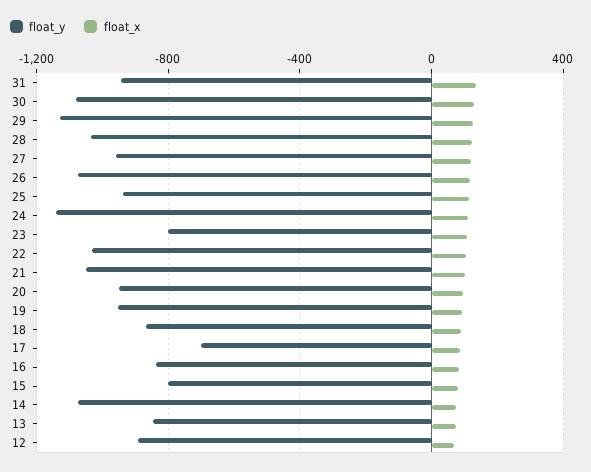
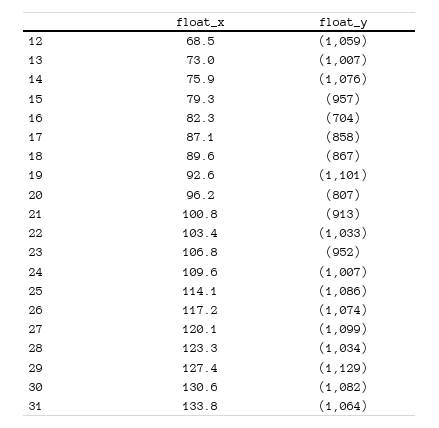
float_y, 31: -950 -> -1064
float_y, 27: -950 -> -1099
float_y, 25: -950 -> -1086
float_y, 24: -1150 -> -1007
float_y, 23: -800 -> -952
float_y, 21: -1050 -> -913
float_y, 20: -950 -> -807
float_y, 19: -950 -> -1101
float_y, 17: -700 -> -858
float_y, 16: -850 -> -704
float_y, 15: -800 -> -957
float_y, 13: -850 -> -1007
float_y, 12: -900 -> -1059

